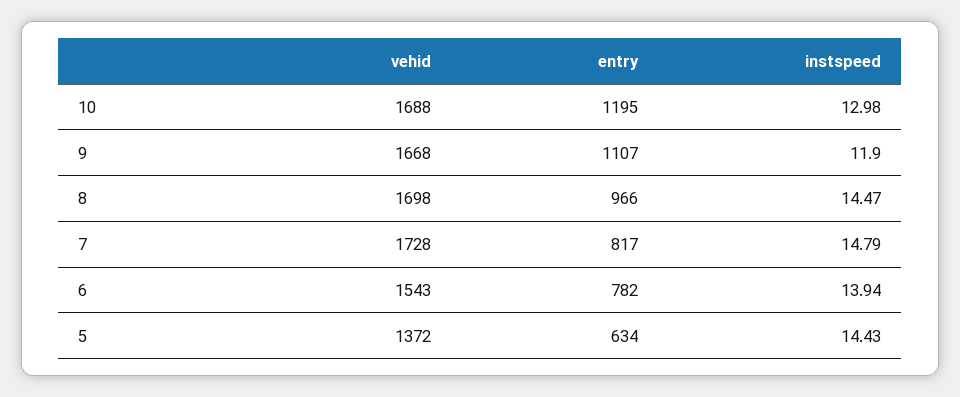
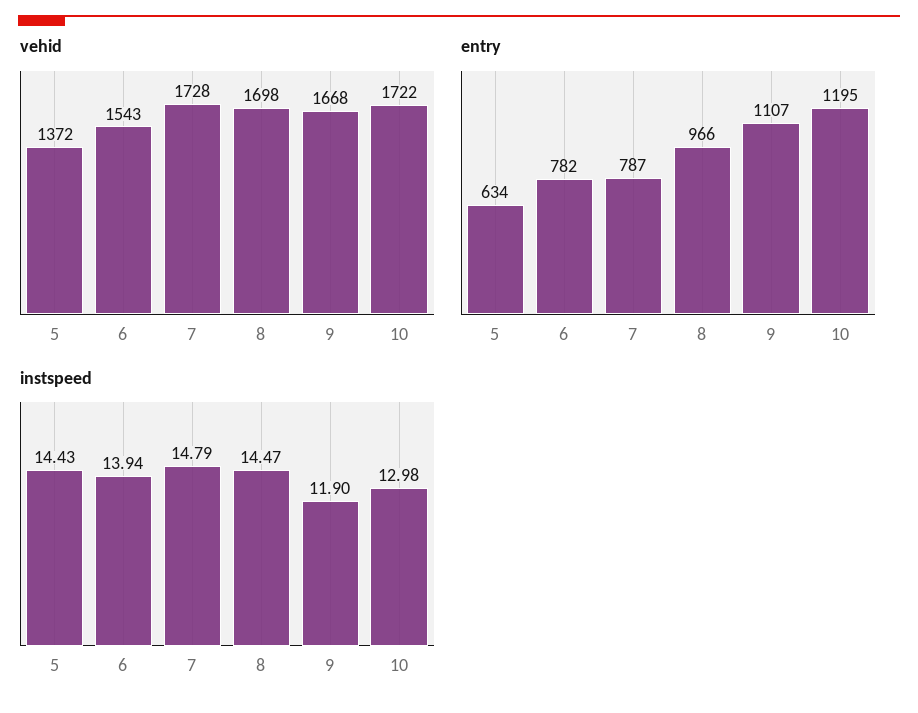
vehid, 10: 1688 -> 1722
entry, 7: 817 -> 787

